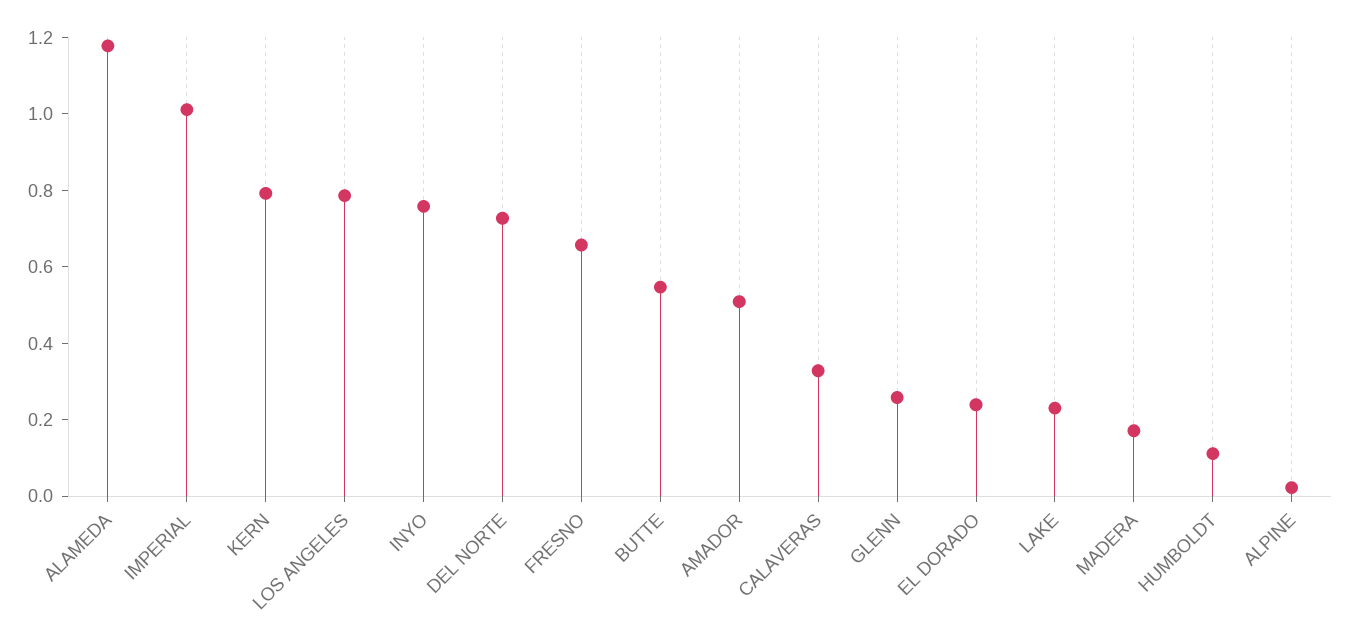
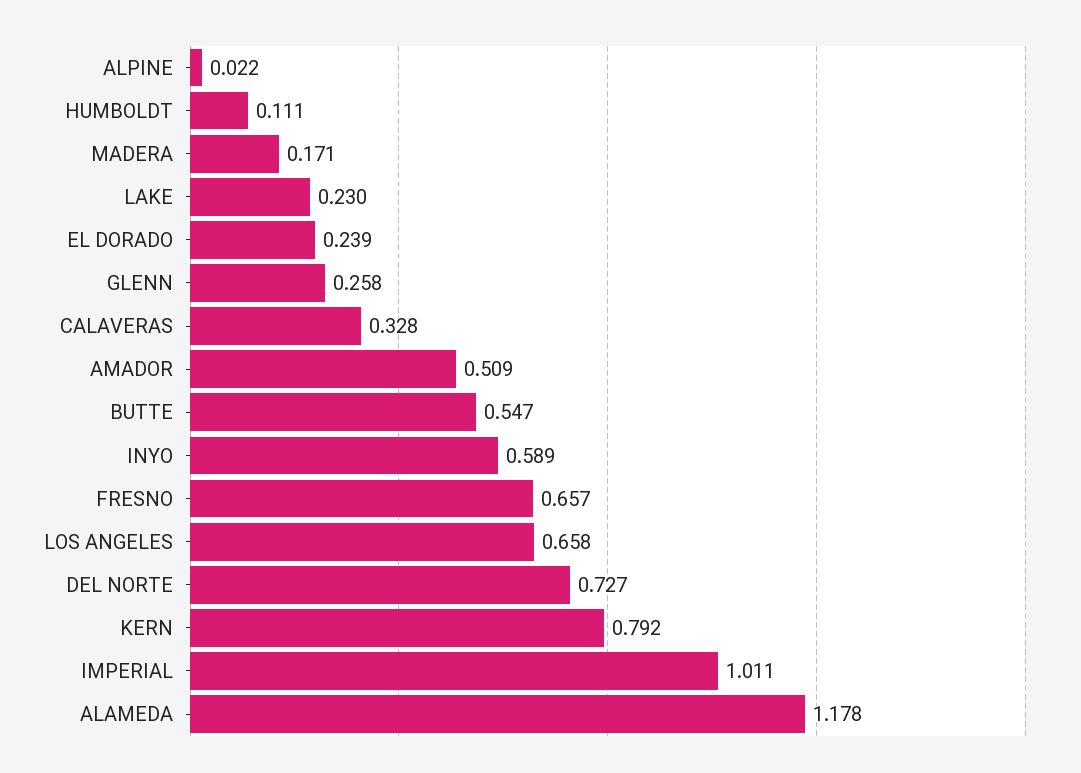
LOS ANGELES: 0.8 -> 0.658
INYO: 0.75 -> 0.589

